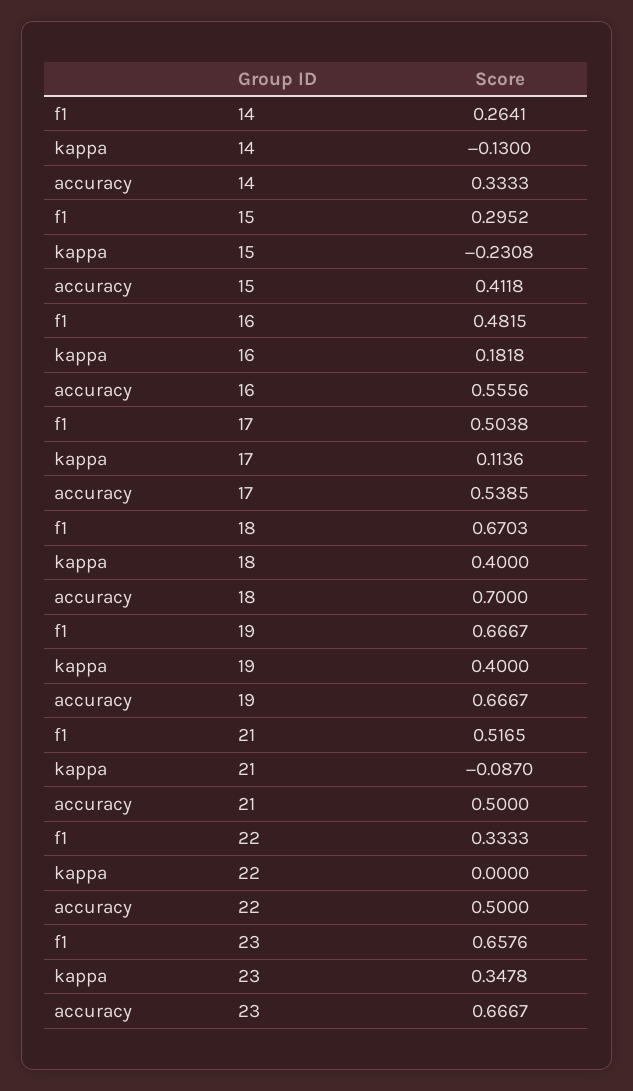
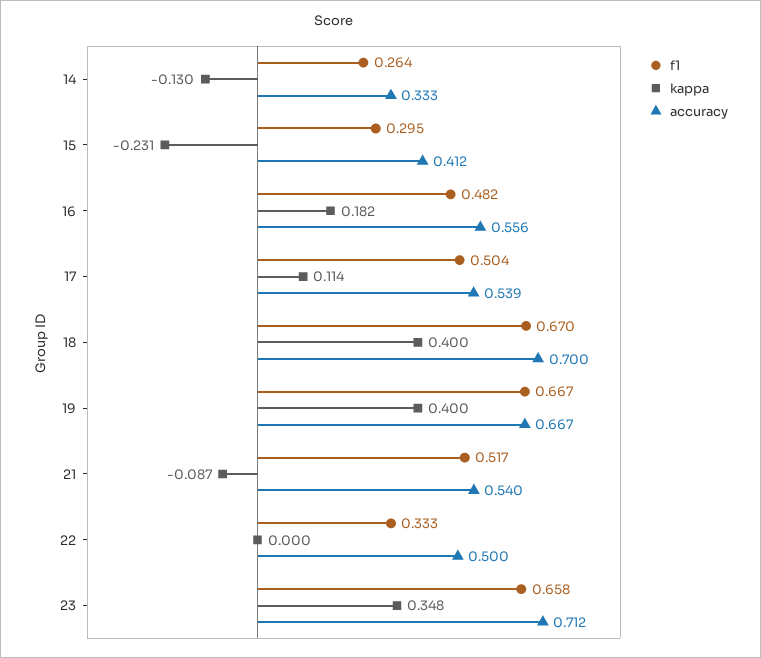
accuracy, 21: 0.5 -> 0.54
accuracy, 23: 0.6667 -> 0.712

